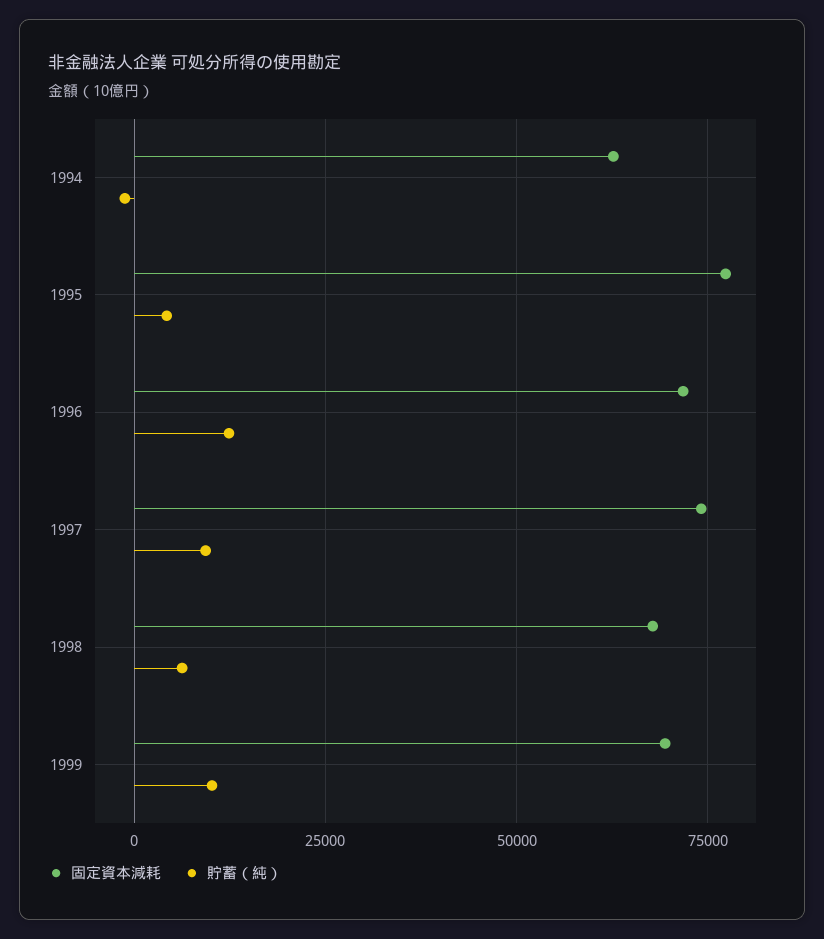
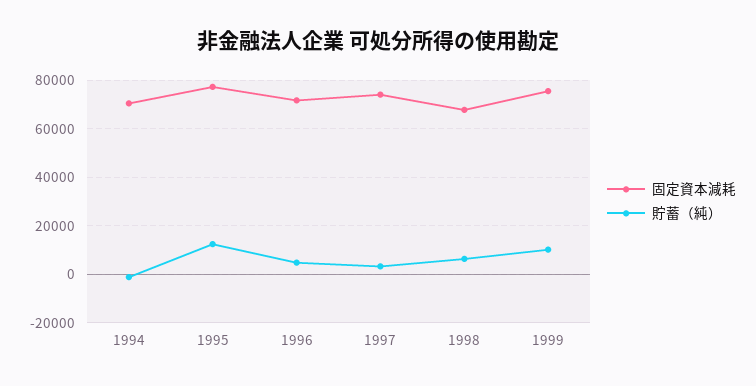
固定資本減耗, 1994: 62500 -> 70000
貯蓄（純）, 1995: 5000 -> 12500
貯蓄（純）, 1996: 12500 -> 5000
貯蓄（純）, 1997: 10000 -> 2500
固定資本減耗, 1999: 70000 -> 75000

